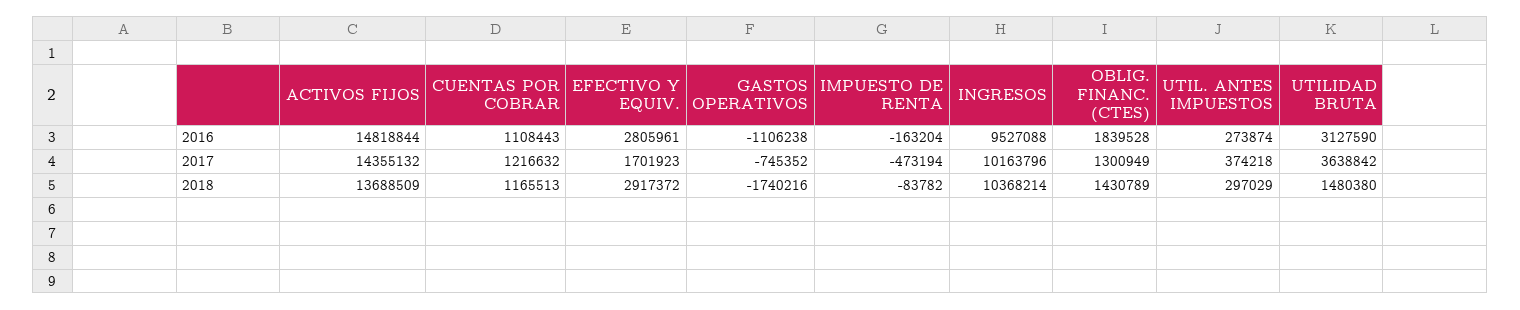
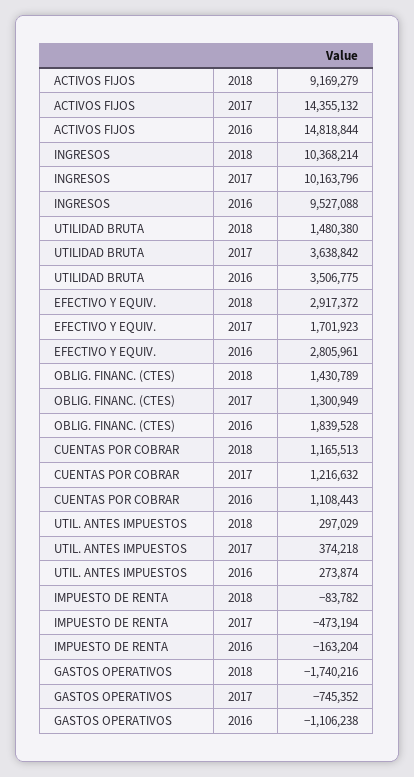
UTILIDAD BRUTA, 2016: 3127590 -> 3506775
ACTIVOS FIJOS, 2018: 13688509 -> 9169279

